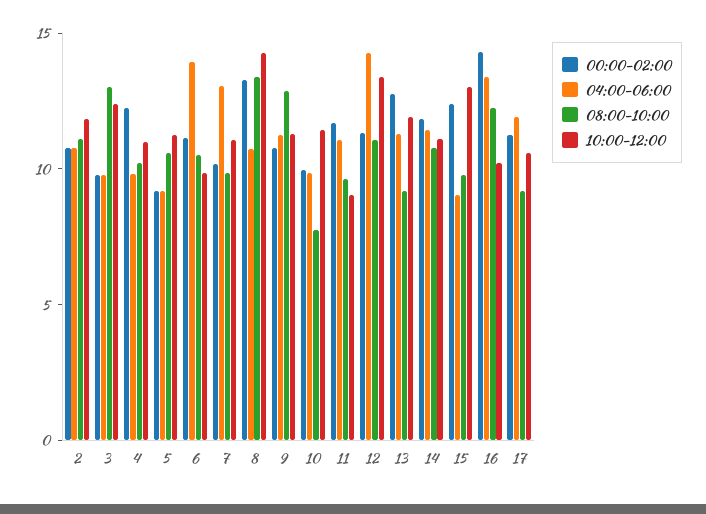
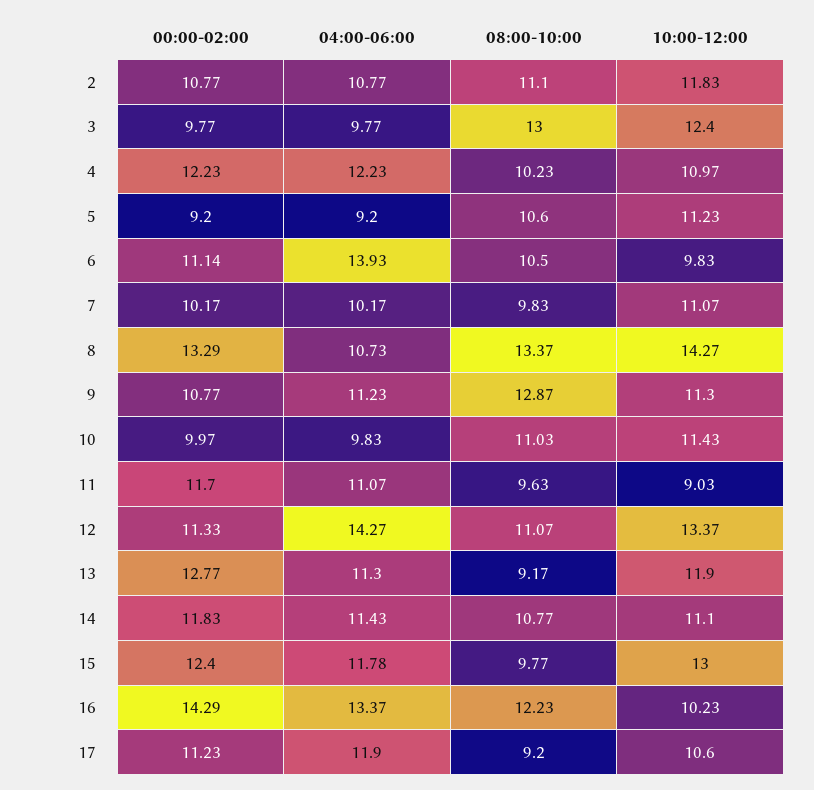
04:00-06:00, 4: 10 -> 12.23
04:00-06:00, 7: 13 -> 10.17
08:00-10:00, 10: 8 -> 11.03
04:00-06:00, 15: 9 -> 11.78

